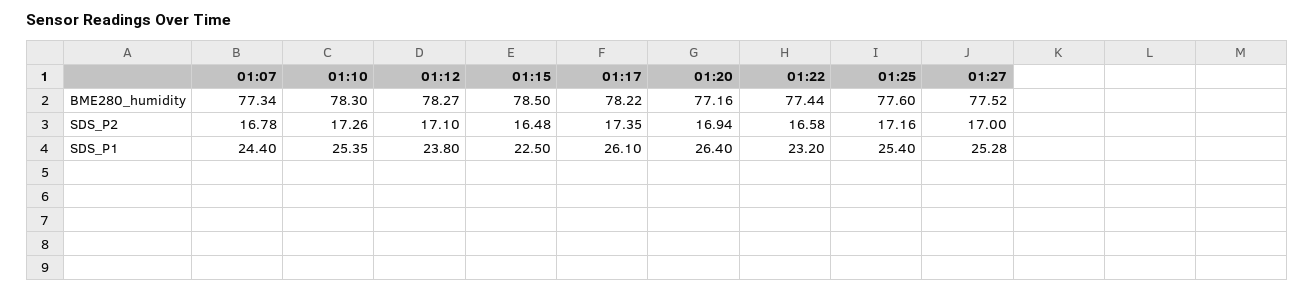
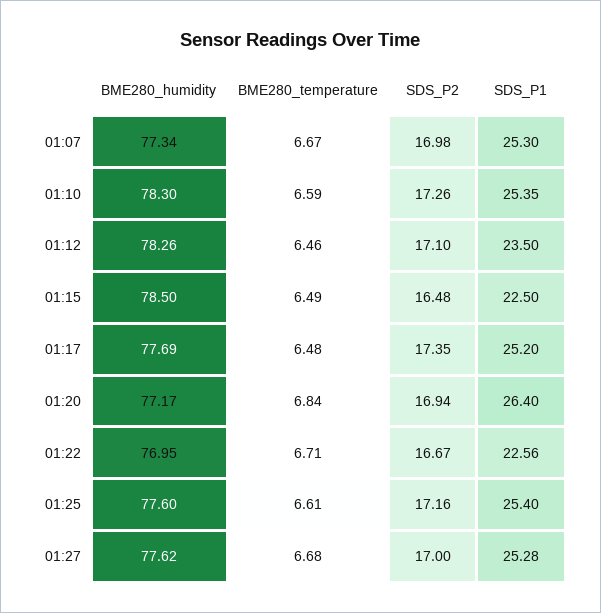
01:12, BME280_humidity: 78.27 -> 78.26
01:17, BME280_humidity: 78.22 -> 77.69
01:20, BME280_humidity: 77.16 -> 77.17
01:22, BME280_humidity: 77.44 -> 76.95
01:27, BME280_humidity: 77.52 -> 77.62
01:07, SDS_P2: 16.78 -> 16.98
01:22, SDS_P2: 16.58 -> 16.67
01:07, SDS_P1: 24.4 -> 25.3
01:12, SDS_P1: 23.8 -> 23.5
01:17, SDS_P1: 26.1 -> 25.2
01:22, SDS_P1: 23.2 -> 22.56
01:07, BME280_temperature: none -> 6.67
01:10, BME280_temperature: none -> 6.59
01:12, BME280_temperature: none -> 6.46
01:15, BME280_temperature: none -> 6.49
01:17, BME280_temperature: none -> 6.48
01:20, BME280_temperature: none -> 6.84
01:22, BME280_temperature: none -> 6.71
01:25, BME280_temperature: none -> 6.61
01:27, BME280_temperature: none -> 6.68

